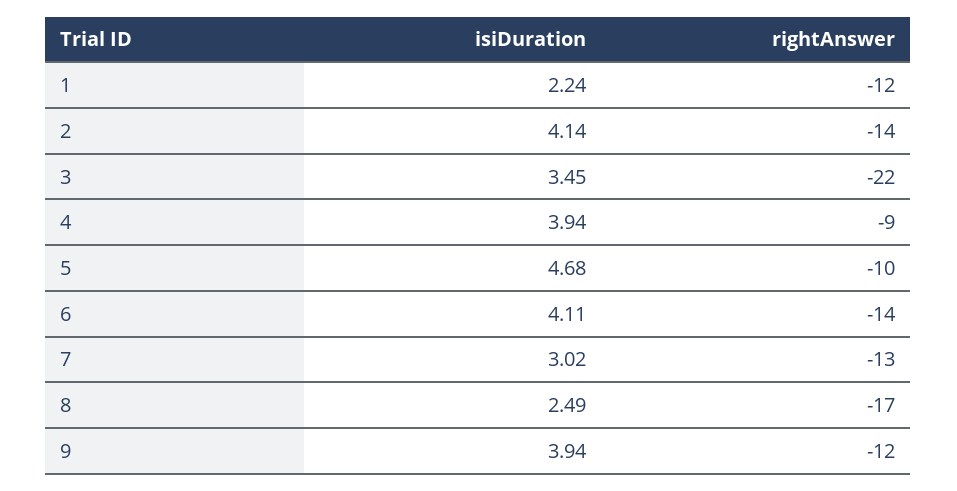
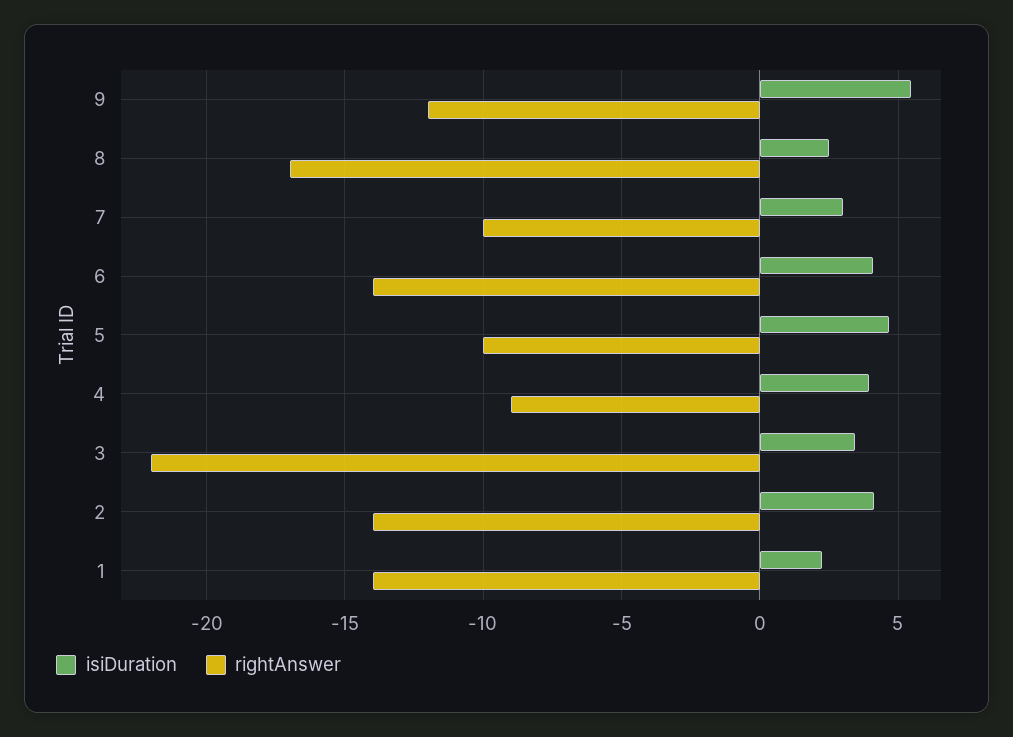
rightAnswer, 1: -12 -> -14
rightAnswer, 7: -13 -> -10
isiDuration, 9: 3.94 -> 5.5

